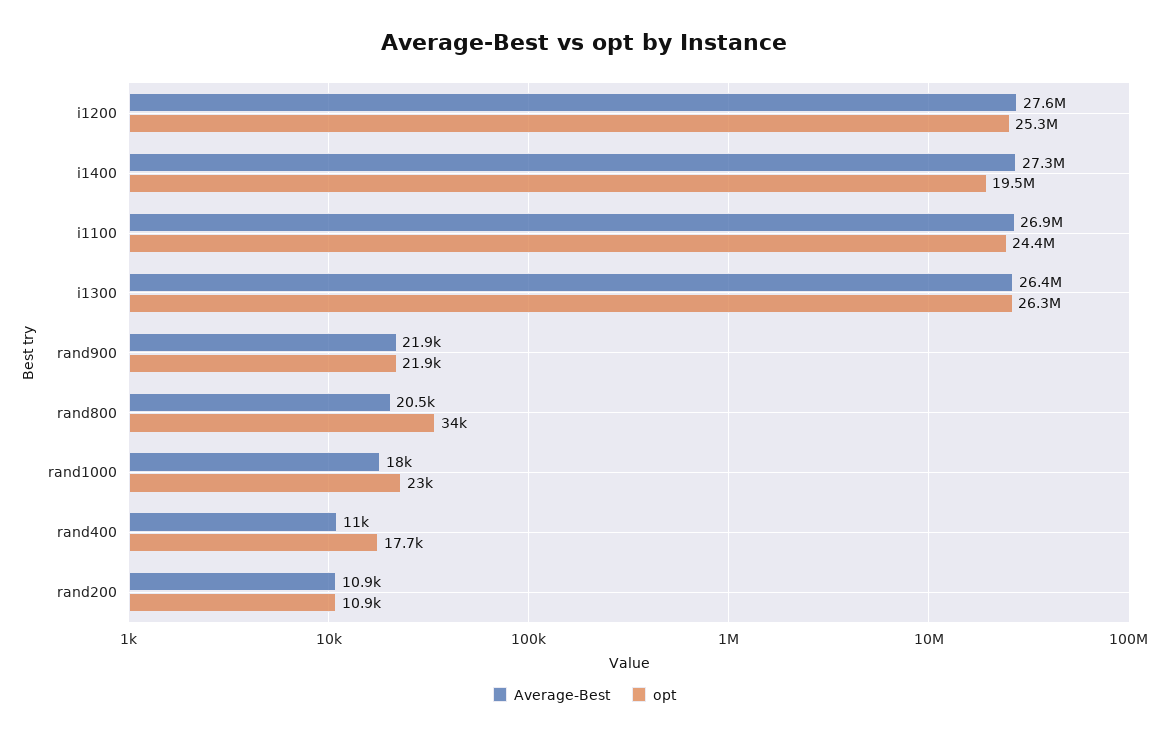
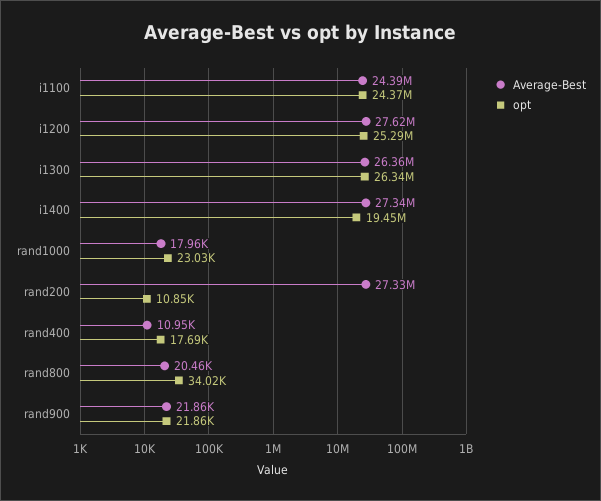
Average-Best, i1100: 26900000 -> 24390000
Average-Best, rand200: 10900 -> 27330000

